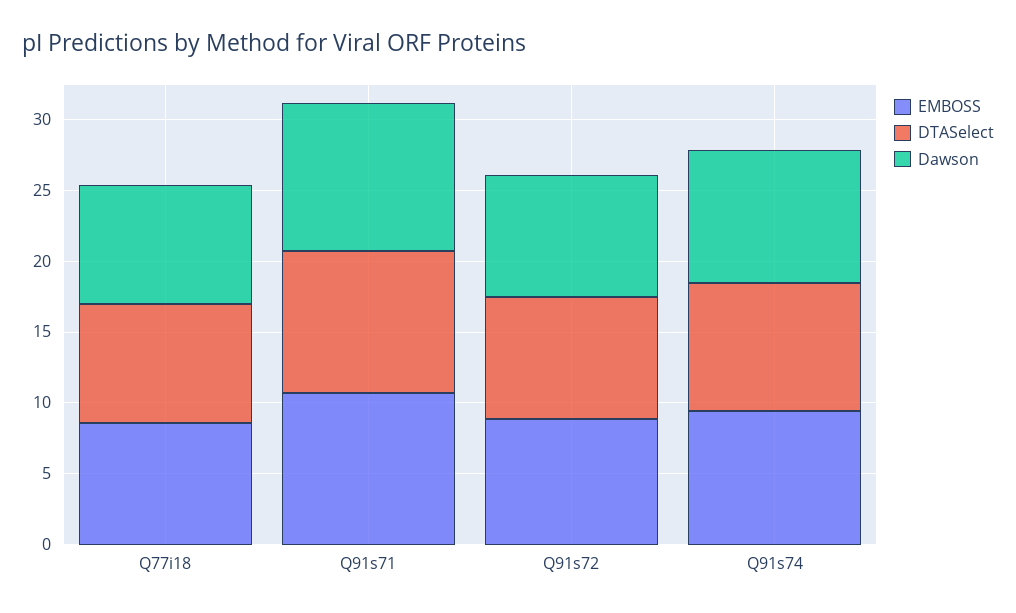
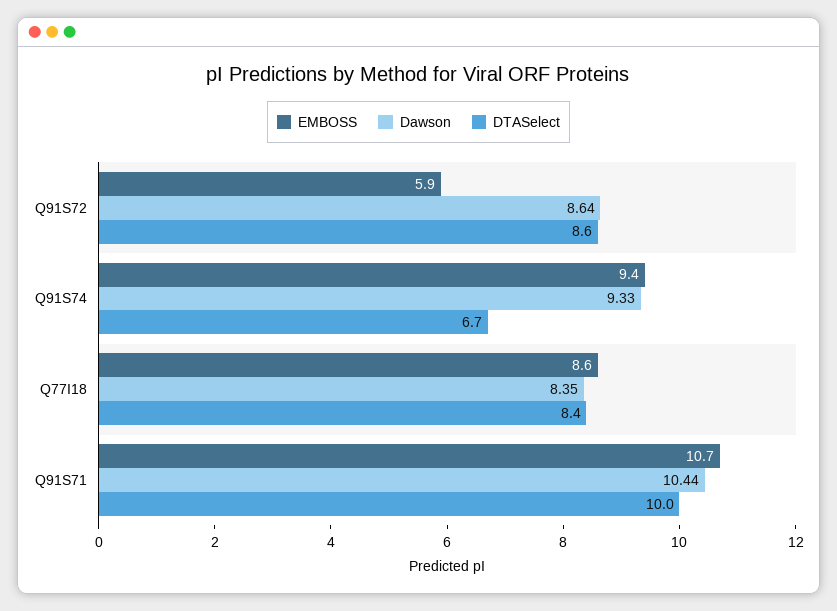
EMBOSS, Q91s72: 9 -> 5.9
DTASelect, Q91s74: 9 -> 6.7

